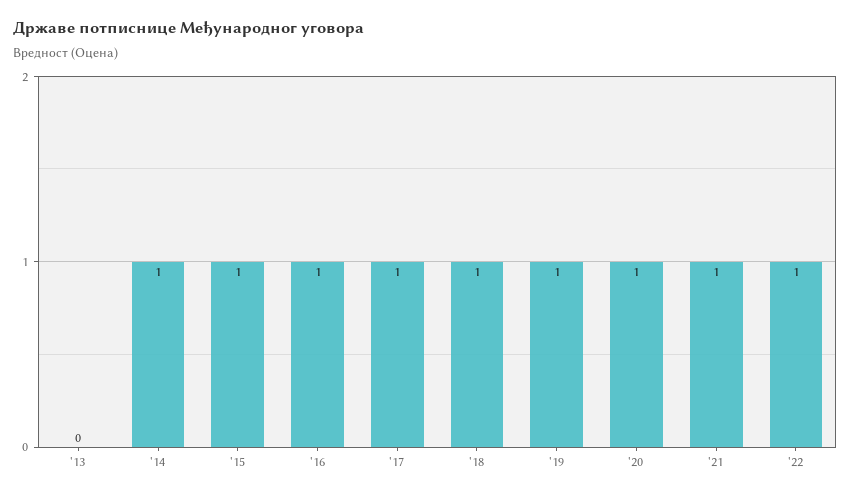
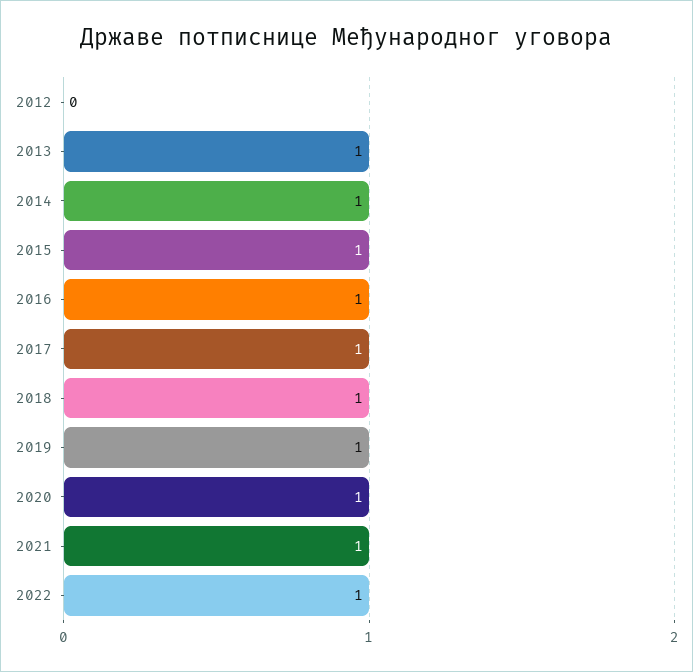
'13: 0 -> 1
2012: none -> 0

